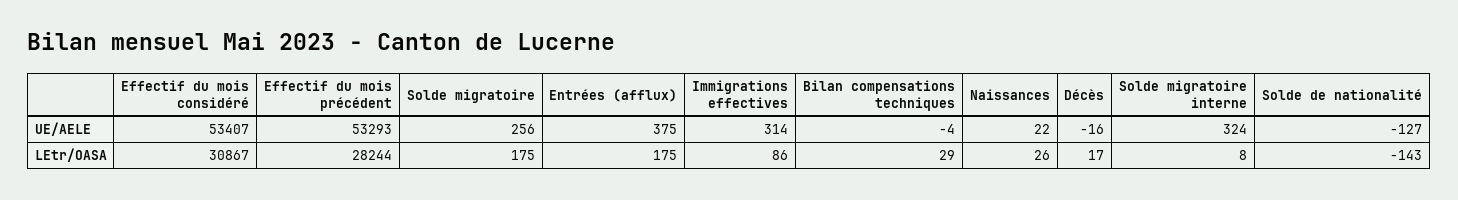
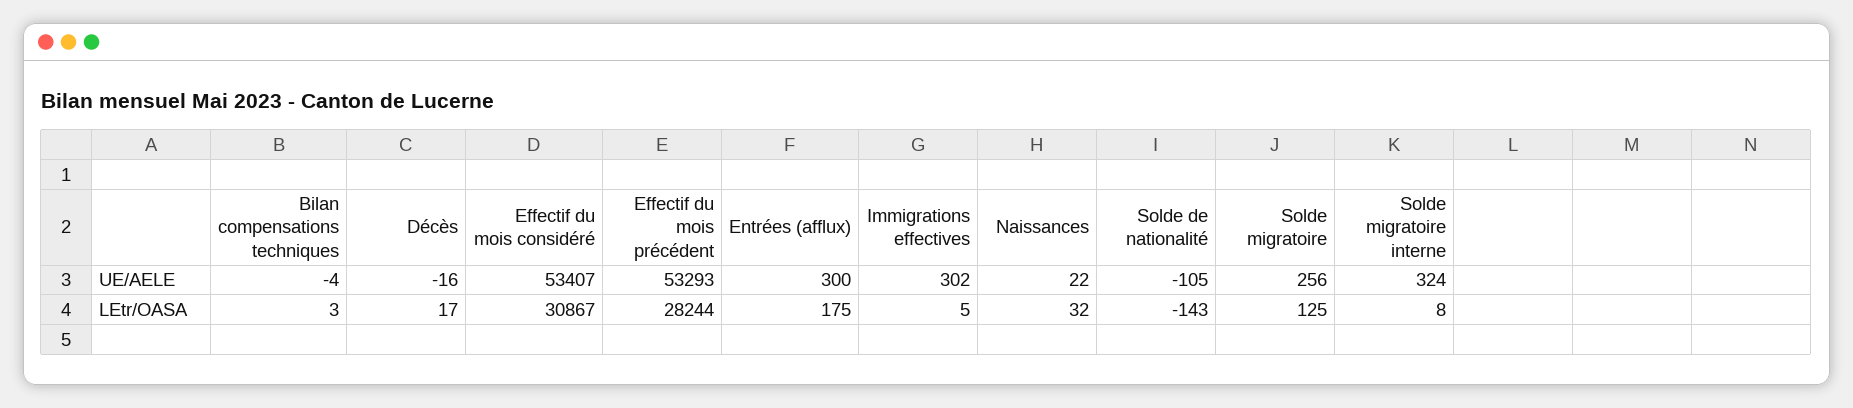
Entrées (afflux), UE/AELE: 375 -> 300
Immigrations effectives, UE/AELE: 314 -> 302
Solde de nationalité, UE/AELE: -127 -> -105
Solde migratoire, LEtr/OASA: 175 -> 125
Immigrations effectives, LEtr/OASA: 86 -> 5
Bilan compensations techniques, LEtr/OASA: 29 -> 3
Naissances, LEtr/OASA: 26 -> 32

